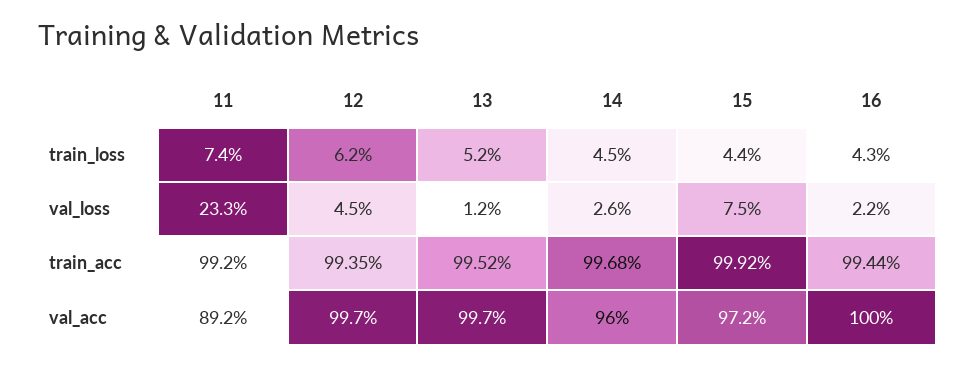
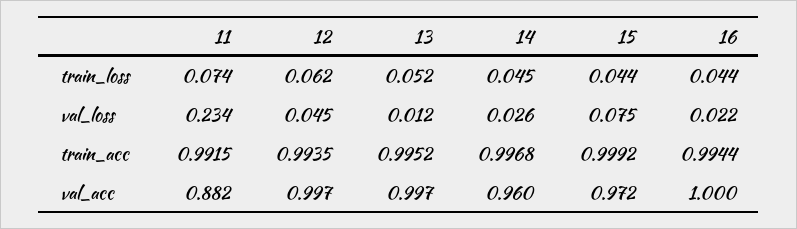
16, train_loss: 0.043 -> 0.044
11, val_loss: 0.233 -> 0.234
11, train_acc: 0.992 -> 0.9915
11, val_acc: 0.892 -> 0.882

